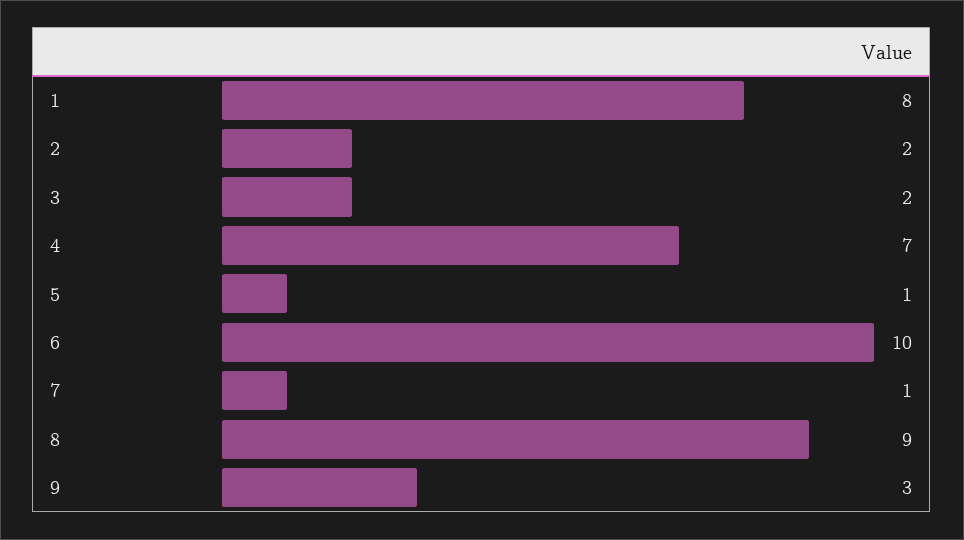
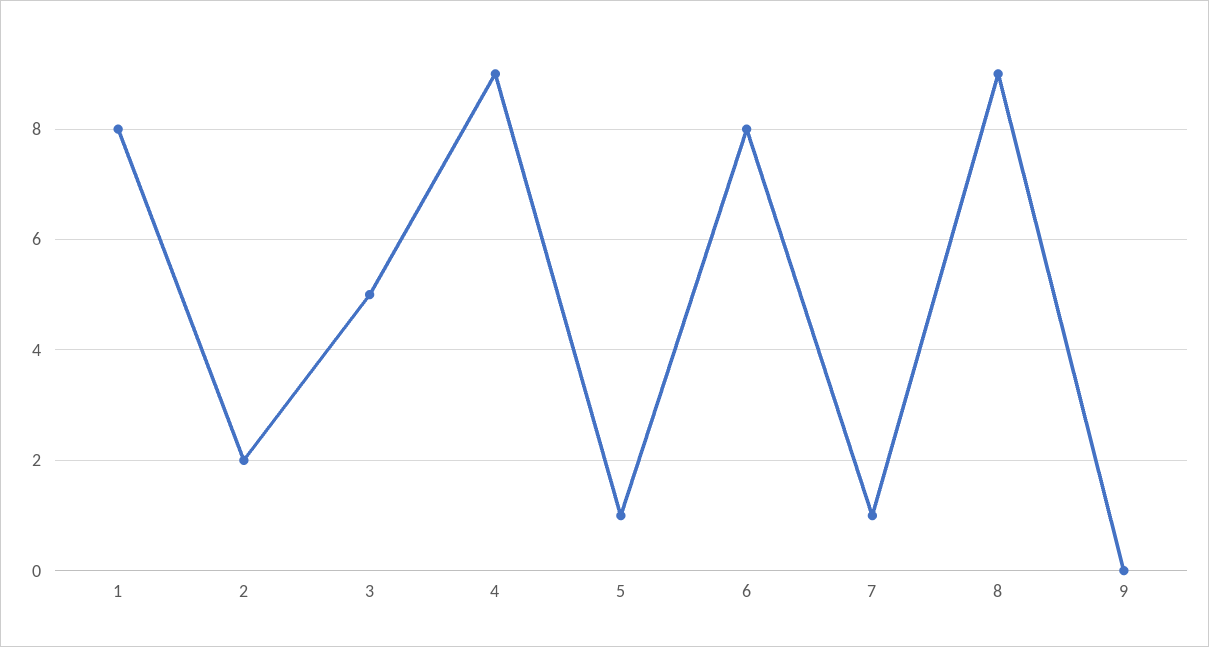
3: 2 -> 5
4: 7 -> 9
6: 10 -> 8
9: 3 -> 0

